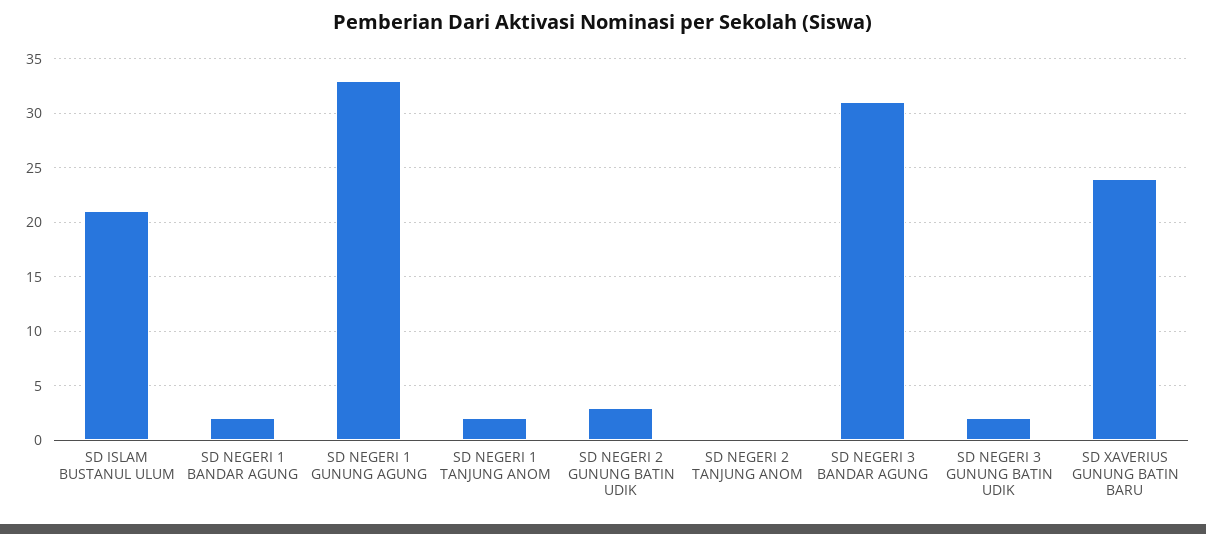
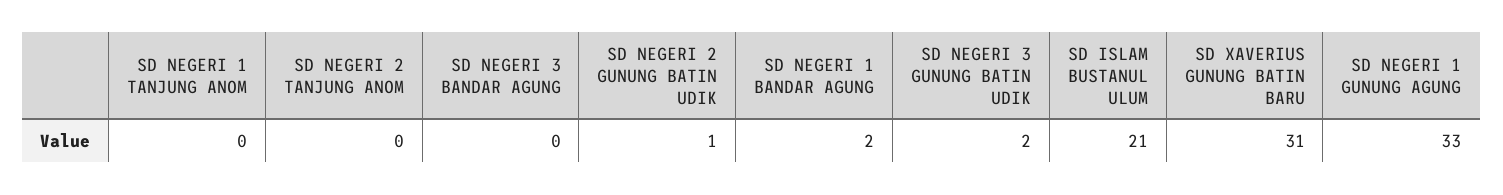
SD NEGERI 1 TANJUNG ANOM: 2 -> 0
SD NEGERI 2 GUNUNG BATIN UDIK: 3 -> 1
SD NEGERI 3 BANDAR AGUNG: 31 -> 0
SD XAVERIUS GUNUNG BATIN BARU: 24 -> 31

